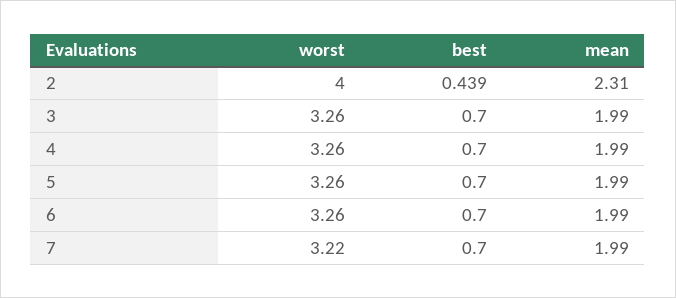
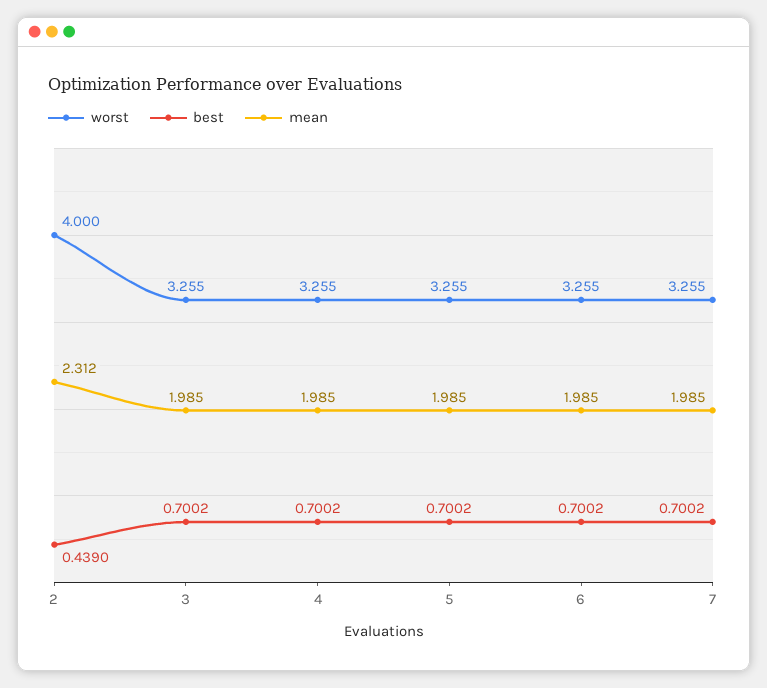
worst, 7: 3.22 -> 3.255

